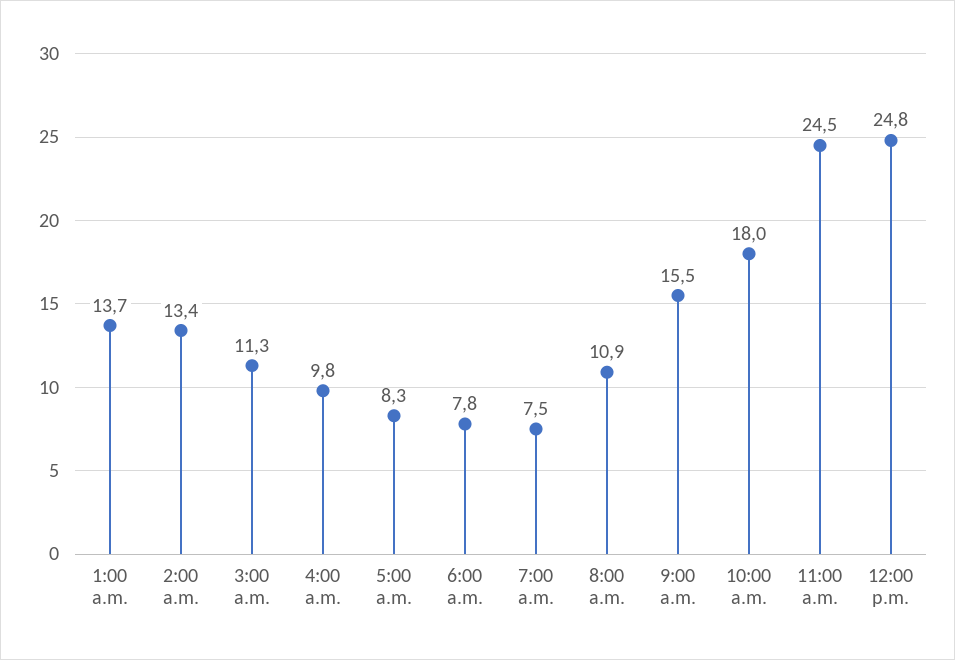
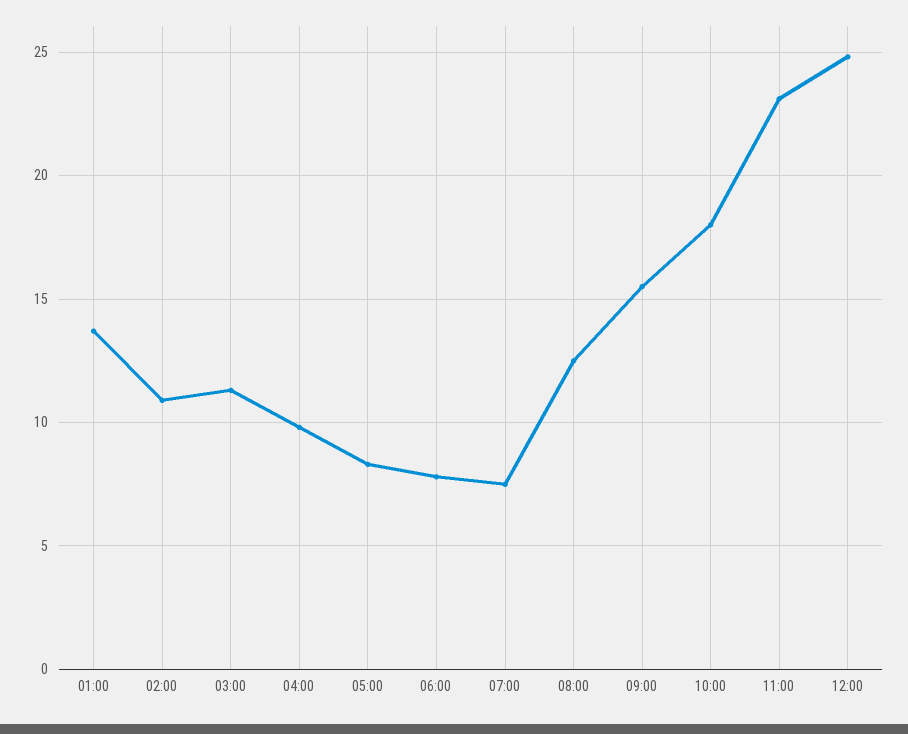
2:00 a.m.: 13.4 -> 11
8:00 a.m.: 10.9 -> 12.5
11:00 a.m.: 24.5 -> 23

